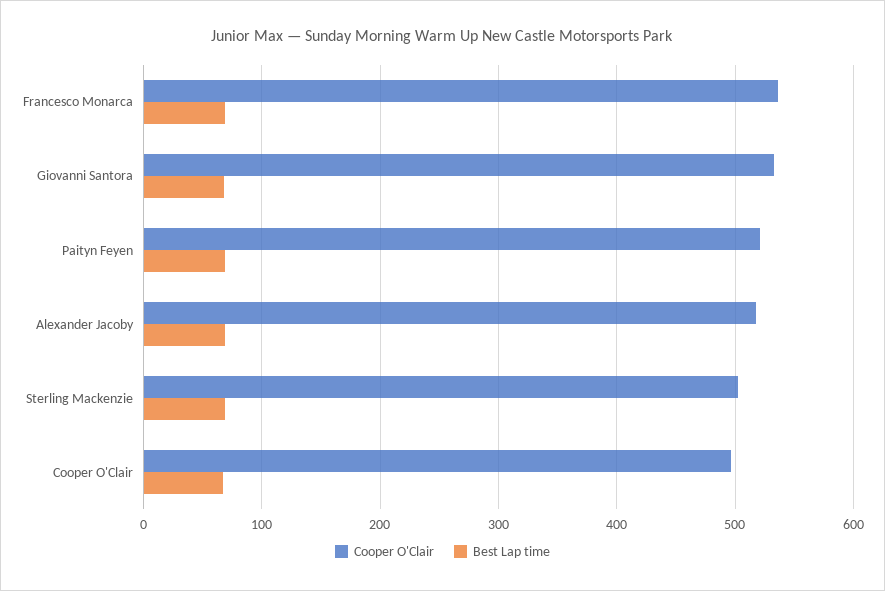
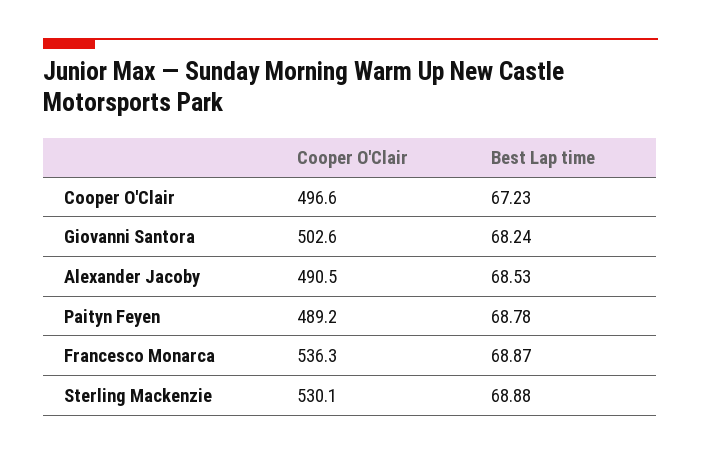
Cooper O'Clair, Giovanni Santora: 530 -> 502.6
Cooper O'Clair, Paityn Feyen: 520 -> 489.2
Cooper O'Clair, Alexander Jacoby: 520 -> 490.5
Cooper O'Clair, Sterling Mackenzie: 500 -> 530.1

